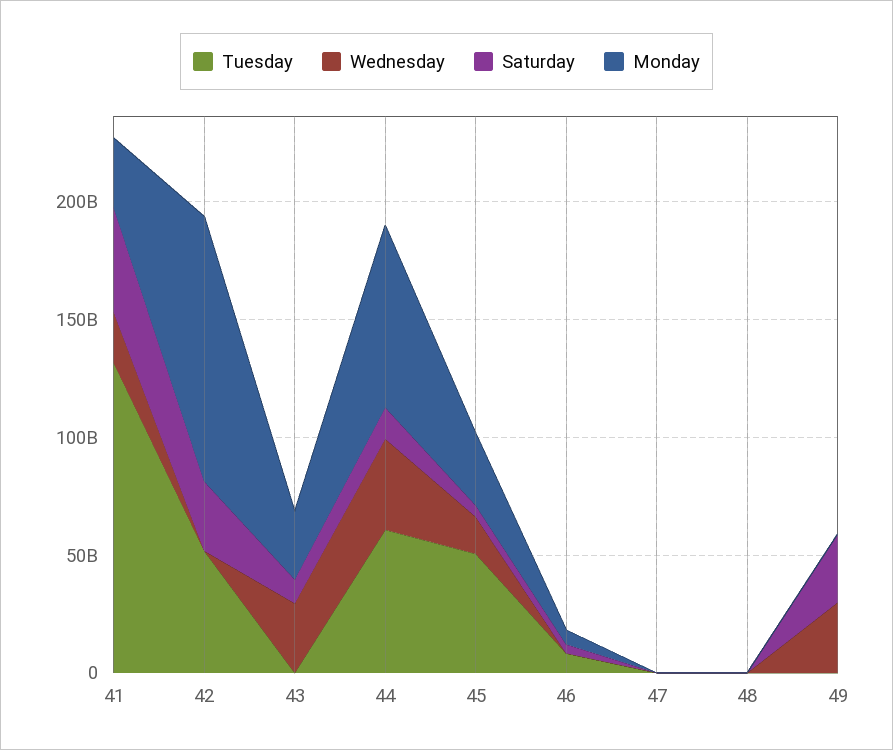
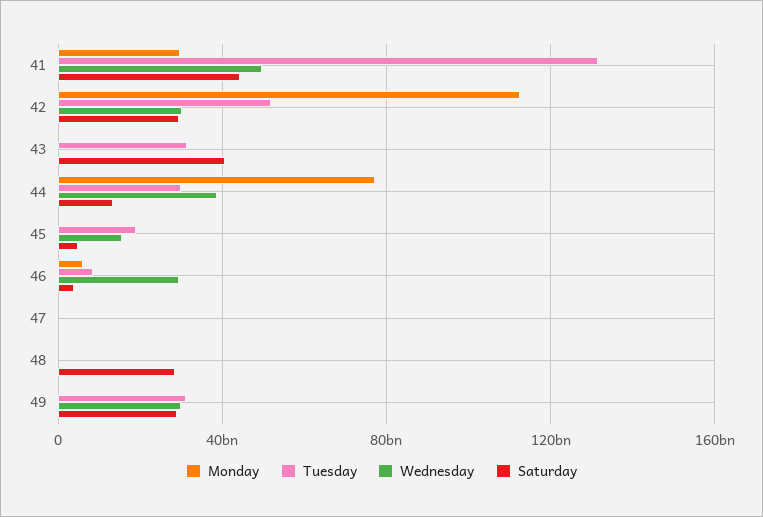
Wednesday, 41: 20000000000 -> 50000000000
Wednesday, 42: 0 -> 30000000000
Tuesday, 43: 0 -> 30000000000
Wednesday, 43: 30000000000 -> 0
Saturday, 43: 10000000000 -> 40000000000
Monday, 43: 30000000000 -> 0
Tuesday, 44: 60000000000 -> 30000000000
Tuesday, 45: 50000000000 -> 20000000000
Monday, 45: 30000000000 -> 0
Wednesday, 46: 0 -> 30000000000
Saturday, 48: 0 -> 30000000000
Tuesday, 49: 0 -> 30000000000

